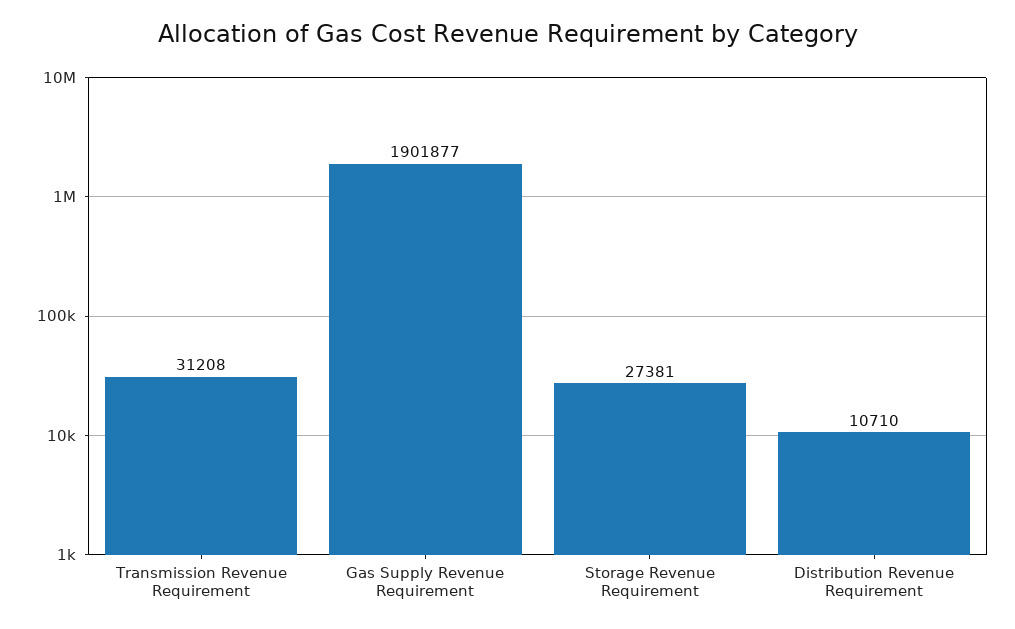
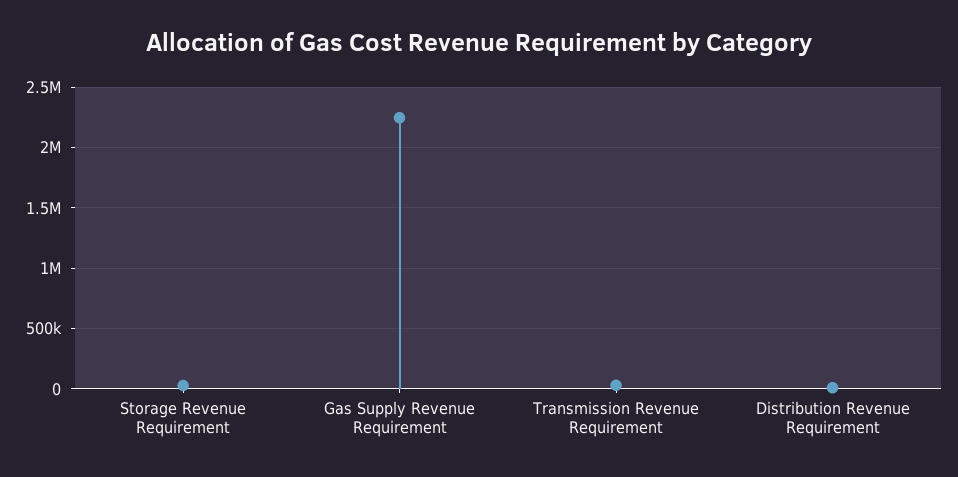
Gas Supply Revenue Requirement: 1901877 -> 2250000

